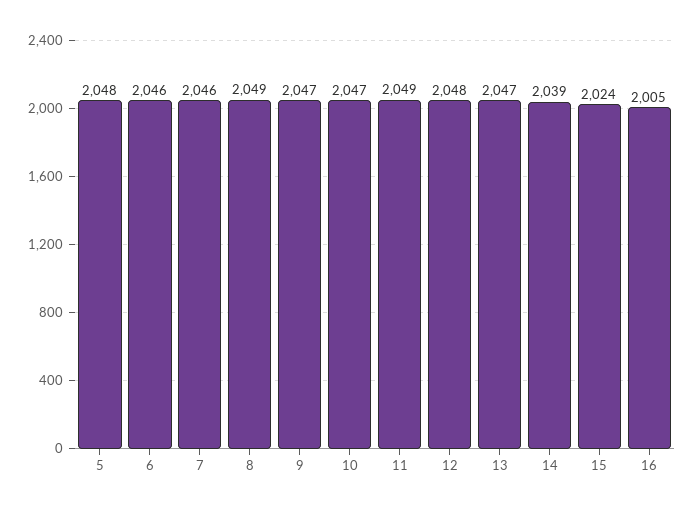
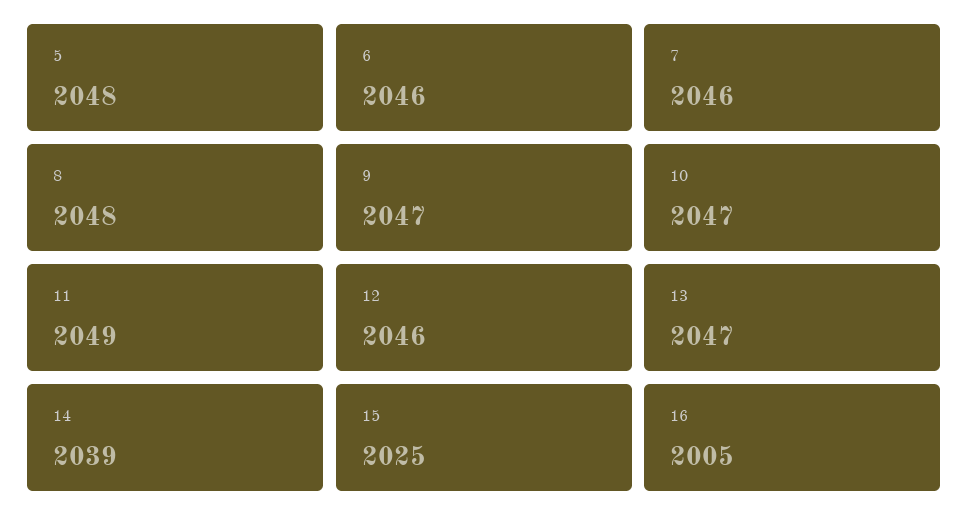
8: 2049 -> 2048
12: 2048 -> 2046
15: 2024 -> 2025

